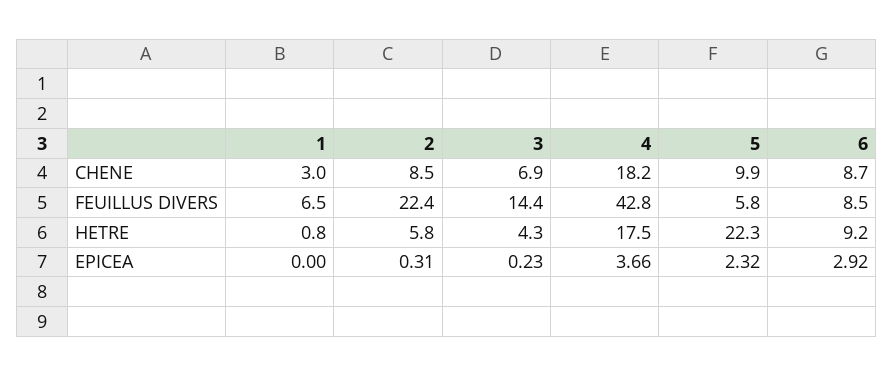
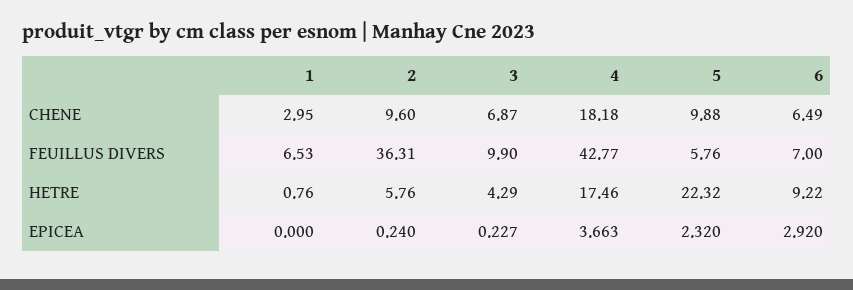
2, CHENE: 8.5 -> 9.6
6, CHENE: 8.7 -> 6.49
2, FEUILLUS DIVERS: 22.4 -> 36.31
3, FEUILLUS DIVERS: 14.4 -> 9.9
6, FEUILLUS DIVERS: 8.5 -> 7
2, EPICEA: 0.31 -> 0.24

